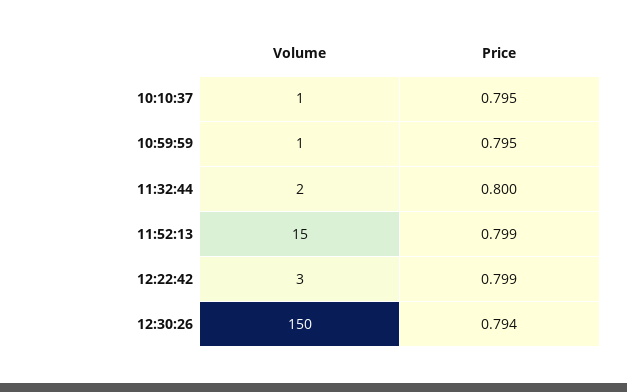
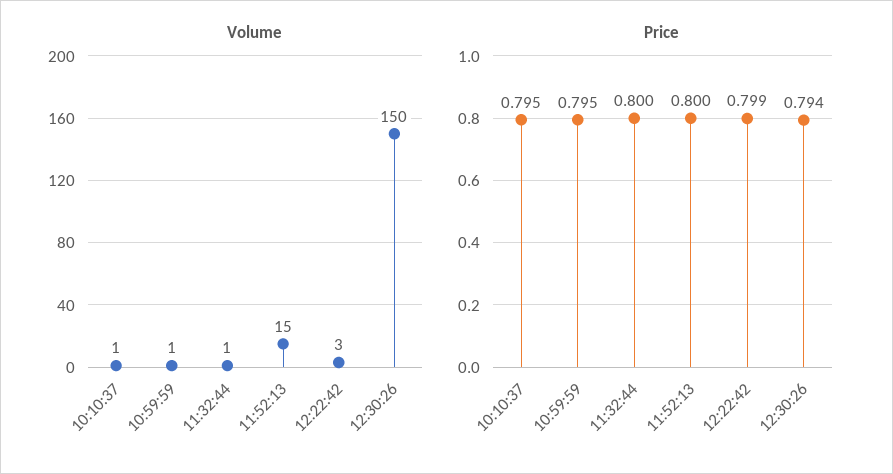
Volume, 11:32:44: 2 -> 1
Price, 11:52:13: 0.799 -> 0.8

